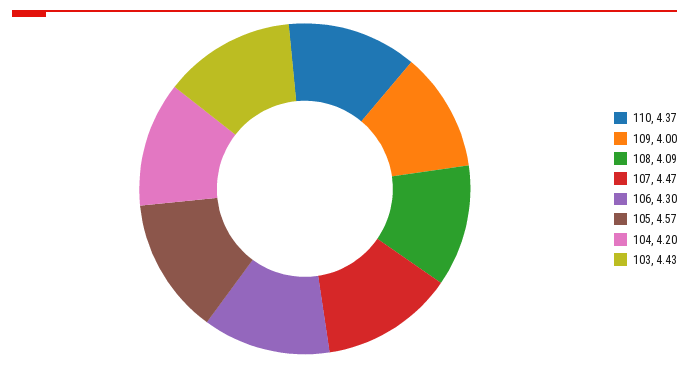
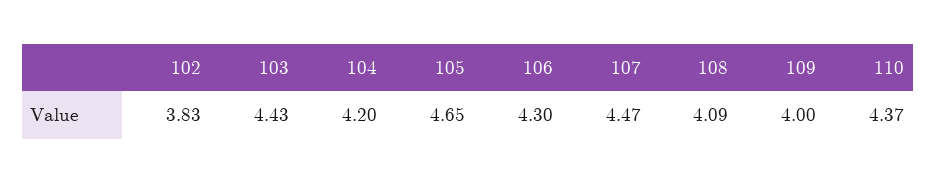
105: 4.57 -> 4.65
102: none -> 3.83

